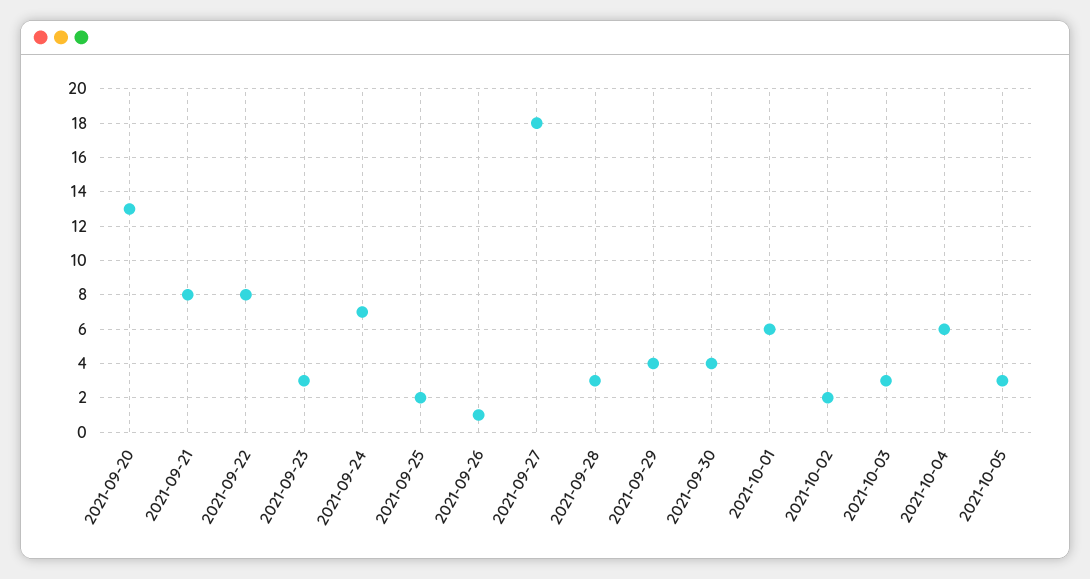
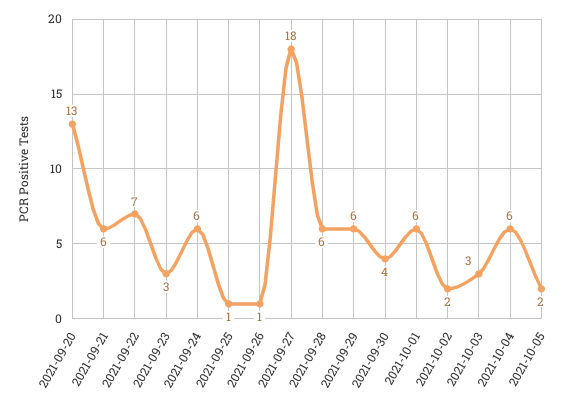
2021-09-21: 8 -> 6
2021-09-22: 8 -> 7
2021-09-24: 7 -> 6
2021-09-25: 2 -> 1
2021-09-28: 3 -> 6
2021-09-29: 4 -> 6
2021-10-05: 3 -> 2

